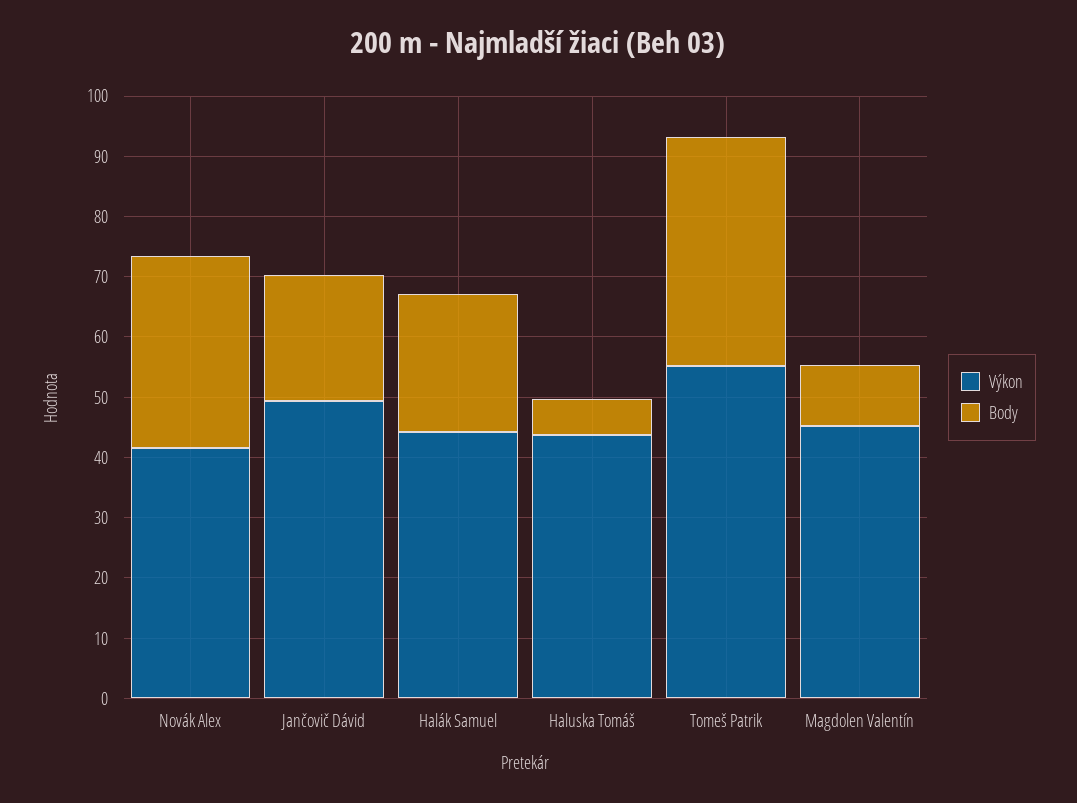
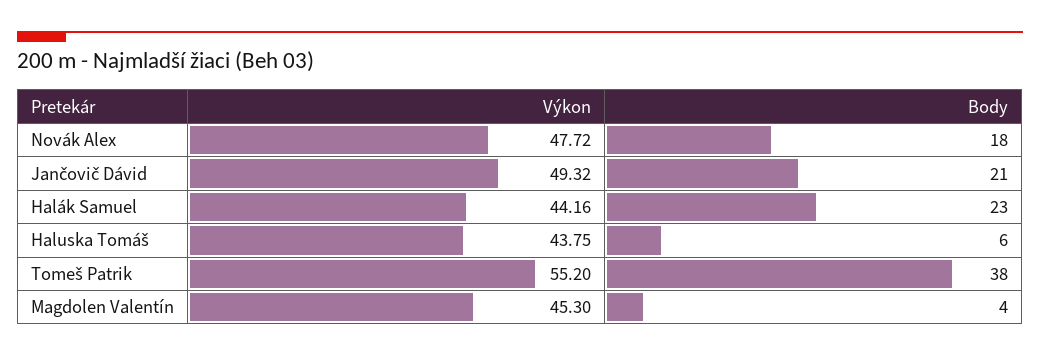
Výkon, Novák Alex: 42 -> 47.72
Body, Novák Alex: 32 -> 18
Body, Magdolen Valentín: 10 -> 4

